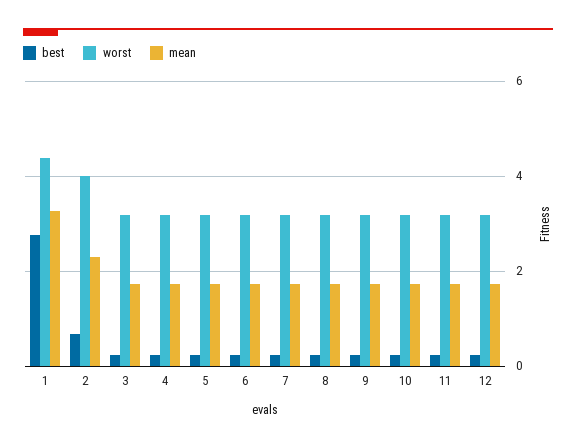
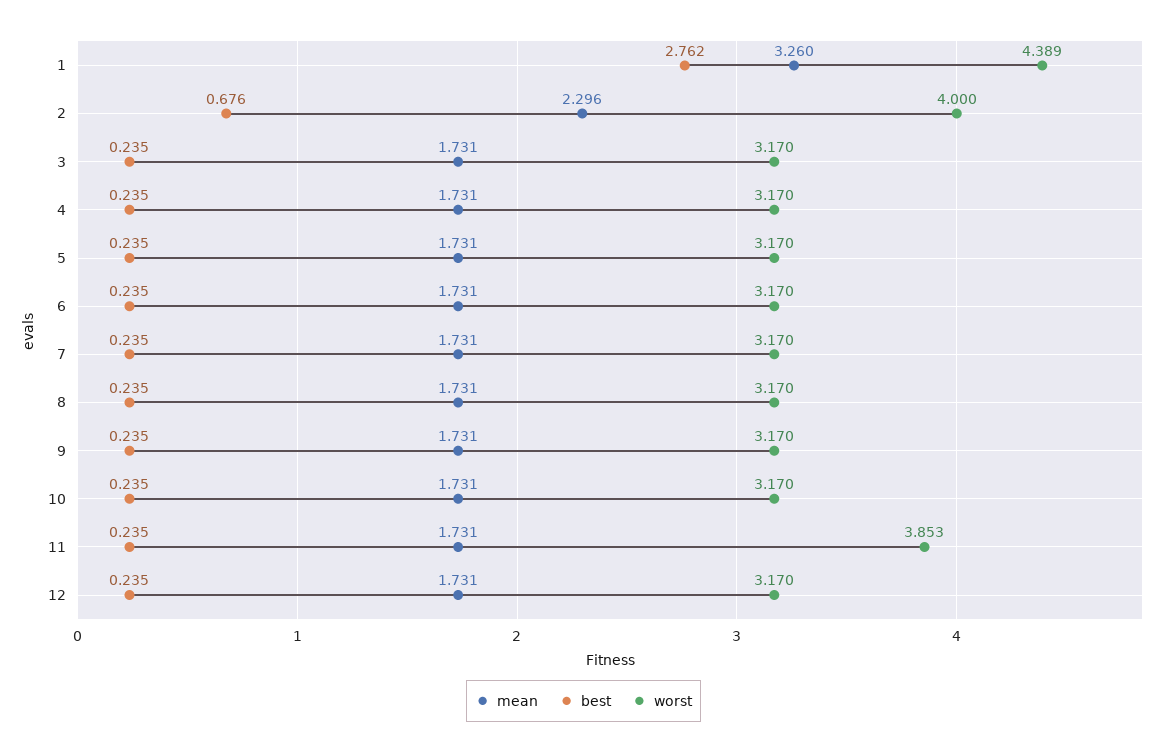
worst, 11: 3.2 -> 3.853

